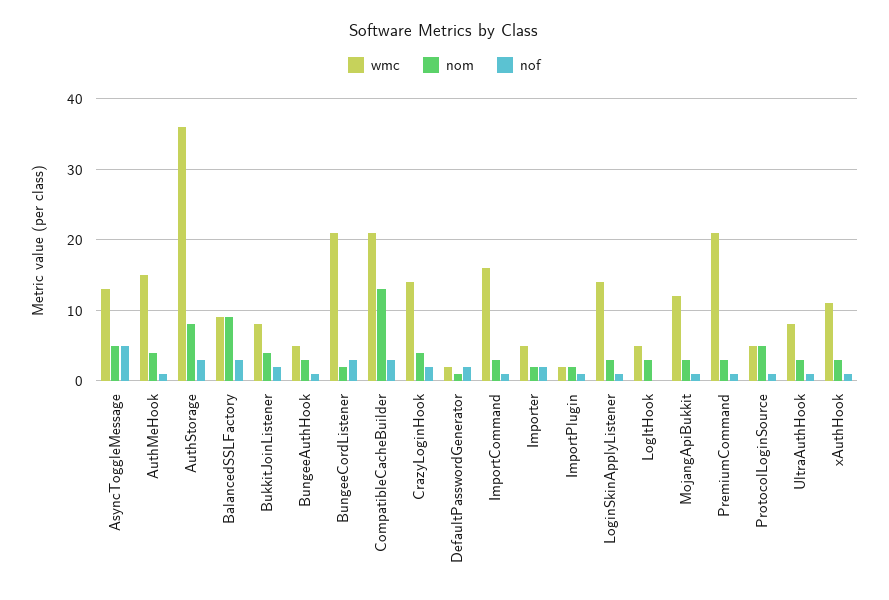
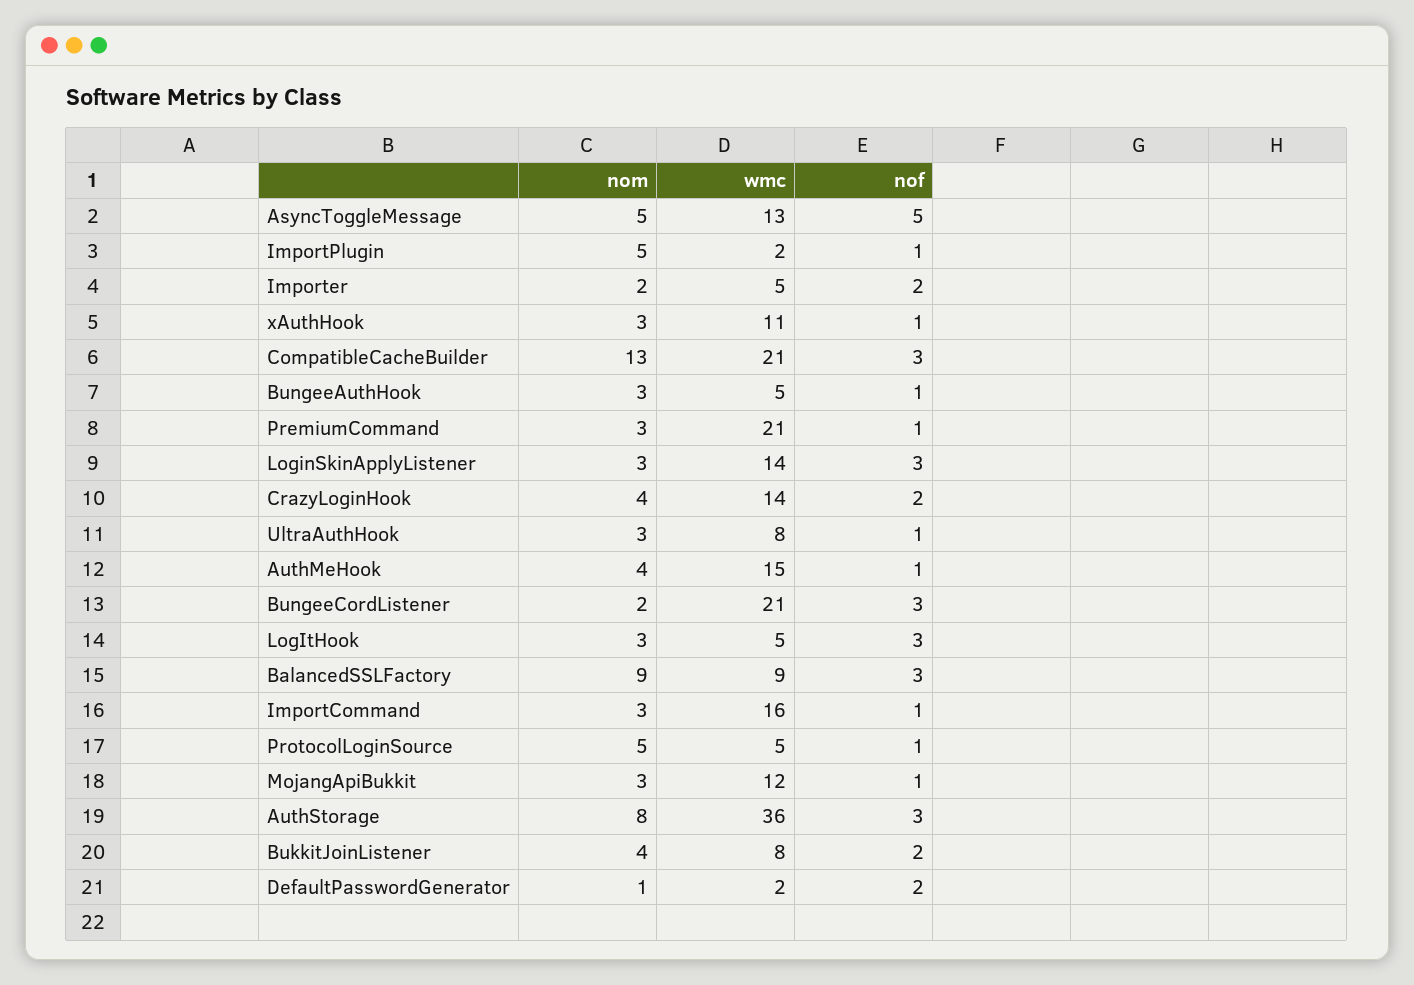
nom, ImportPlugin: 2 -> 5
nof, LoginSkinApplyListener: 1 -> 3
nof, LogItHook: 0 -> 3

